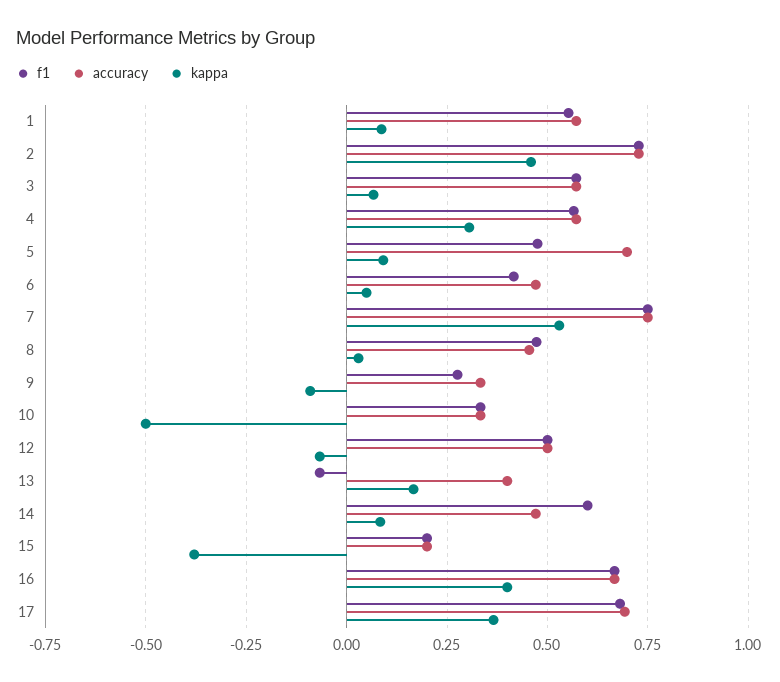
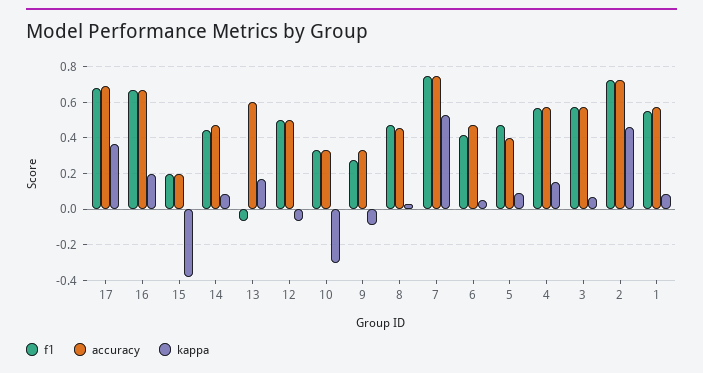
kappa, 4: 0.3 -> 0.15
accuracy, 5: 0.7 -> 0.4
kappa, 10: -0.5 -> -0.3
accuracy, 13: 0.4 -> 0.6
f1, 14: 0.6 -> 0.45
kappa, 16: 0.4 -> 0.2

